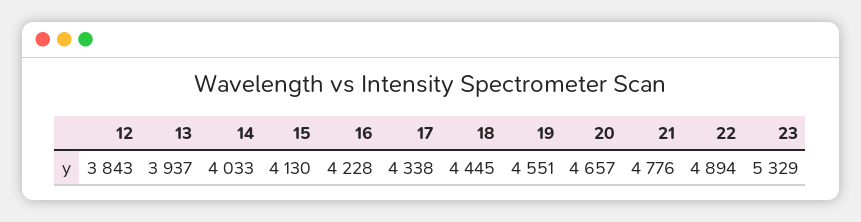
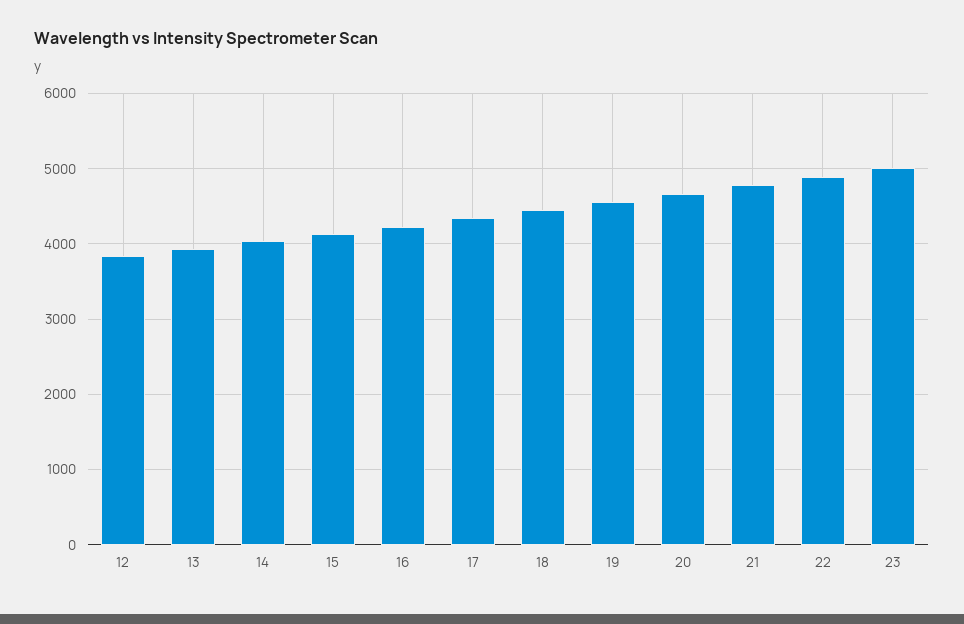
23: 5329 -> 5000

